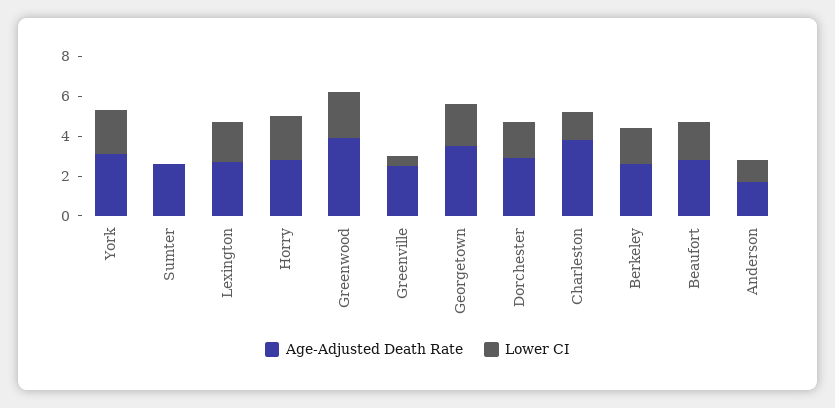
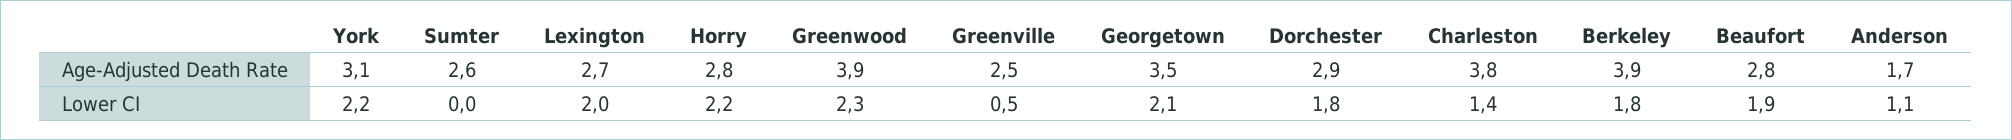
Age-Adjusted Death Rate, Berkeley: 2.5 -> 3.9

